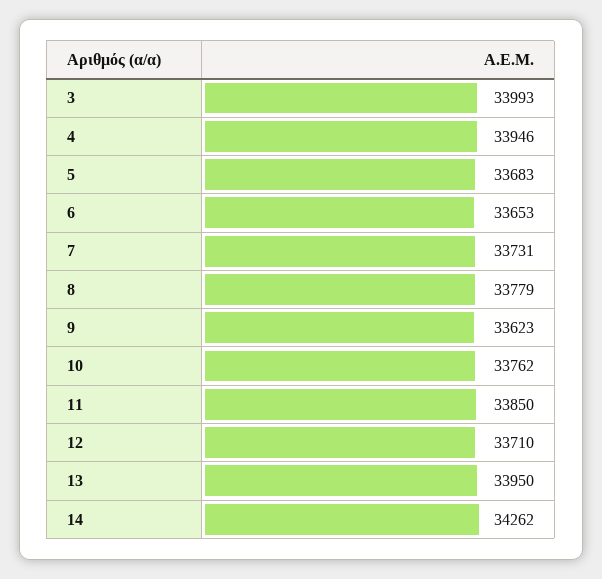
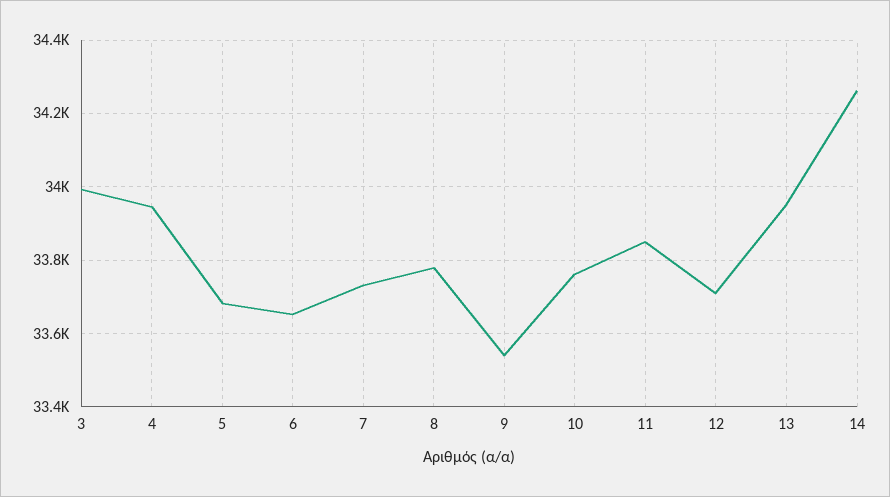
9: 33623 -> 33540

